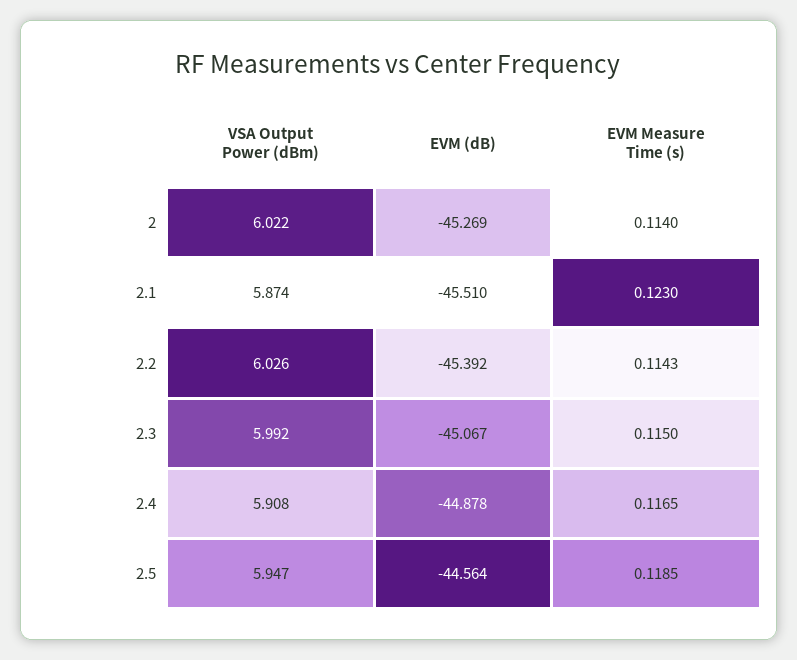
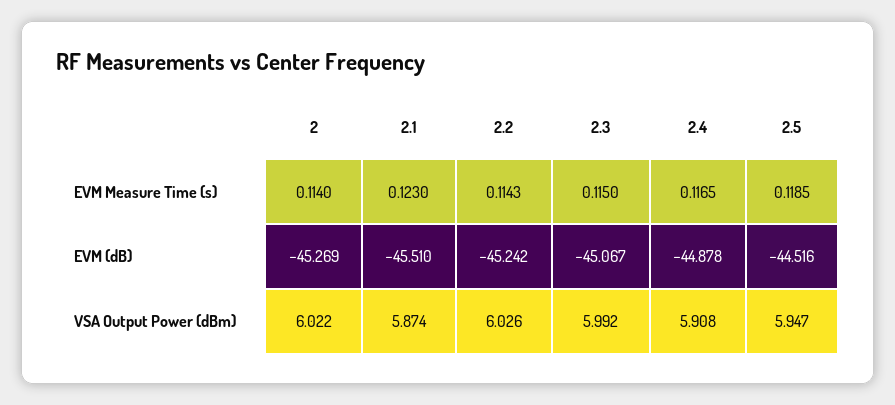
EVM (dB), 2.2: -45.392 -> -45.242
EVM (dB), 2.5: -44.564 -> -44.516

